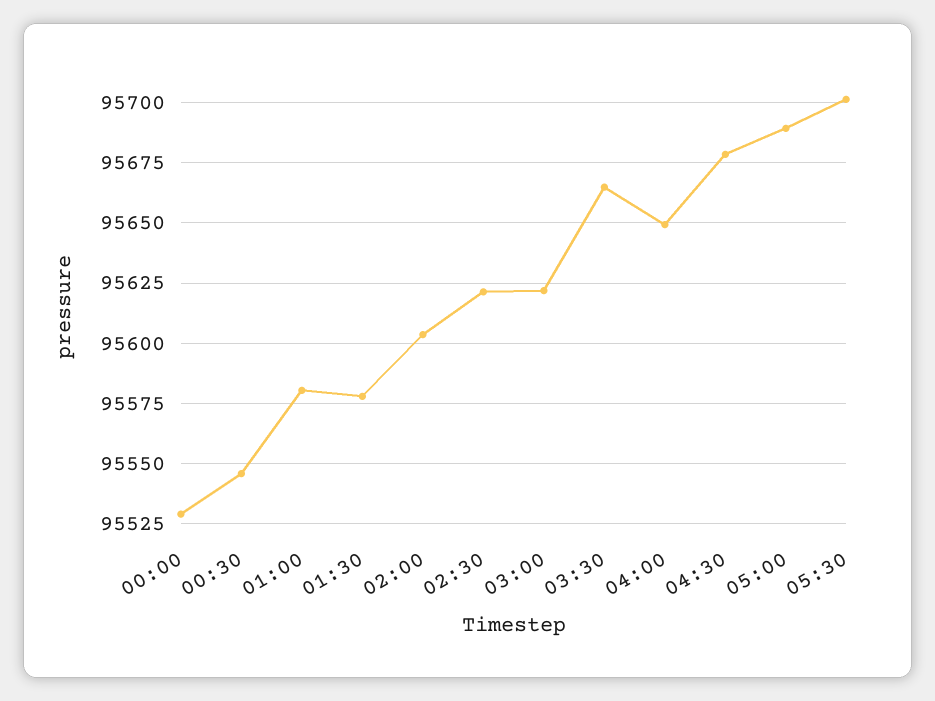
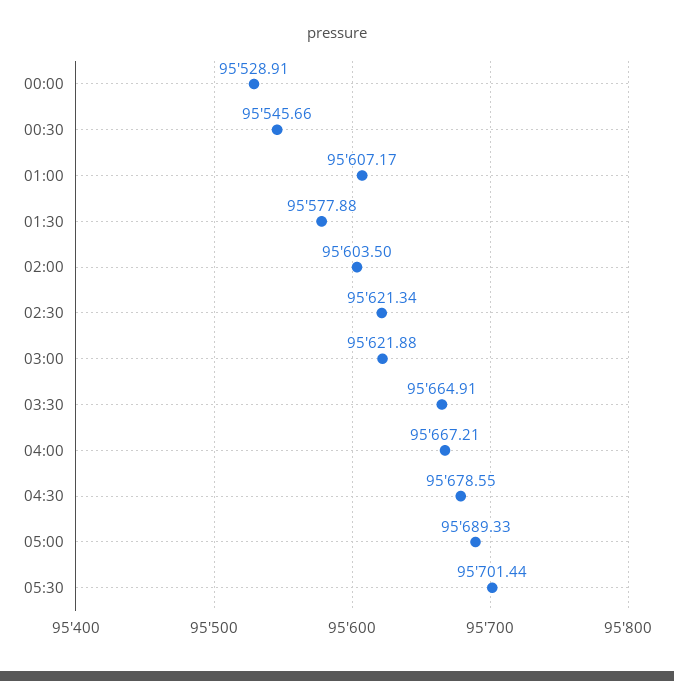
01:00: 95580 -> 95607.17
04:00: 95650 -> 95667.21

